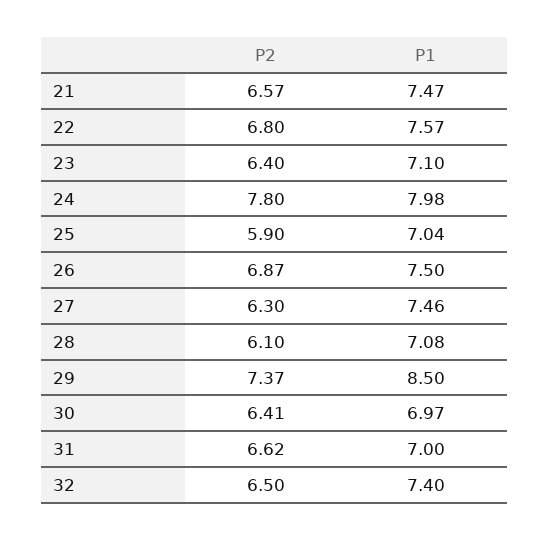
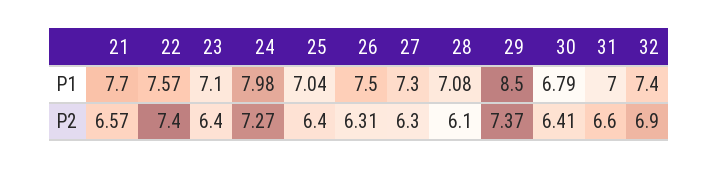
P1, 21: 7.47 -> 7.7
P2, 22: 6.8 -> 7.4
P2, 24: 7.8 -> 7.27
P2, 25: 5.9 -> 6.4
P2, 26: 6.87 -> 6.31
P1, 27: 7.46 -> 7.3
P1, 30: 6.97 -> 6.79
P2, 31: 6.62 -> 6.6
P2, 32: 6.5 -> 6.9

